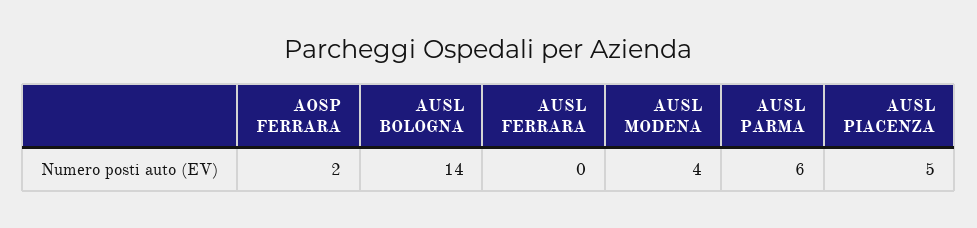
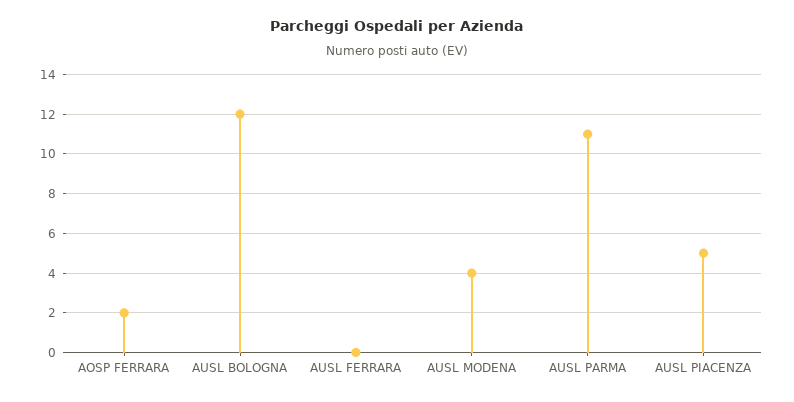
AUSL BOLOGNA: 14 -> 12
AUSL PARMA: 6 -> 11

